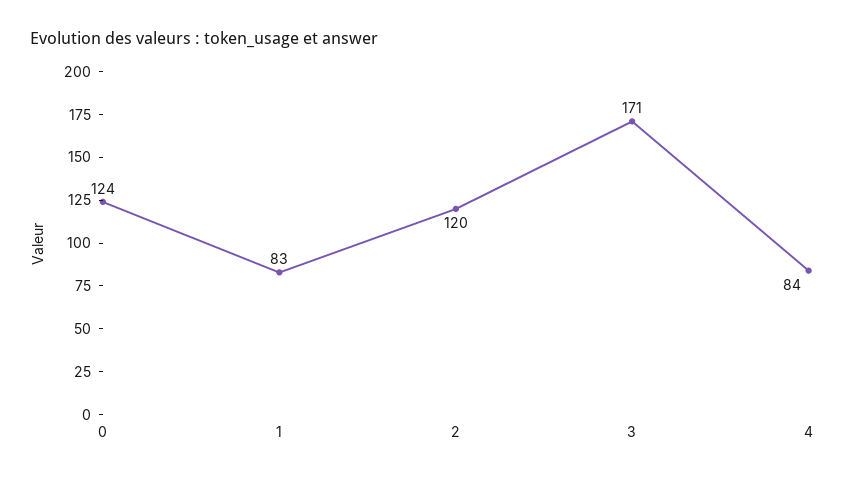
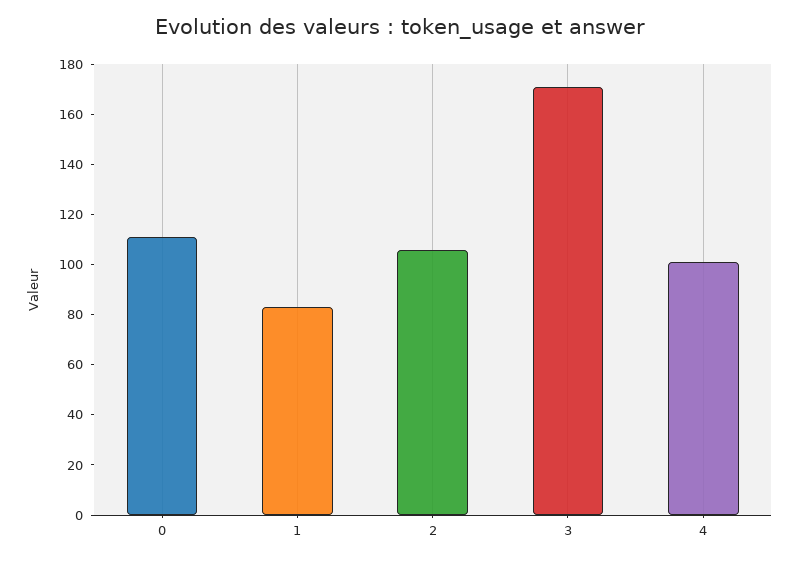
0: 124 -> 110
2: 120 -> 105
4: 84 -> 100

